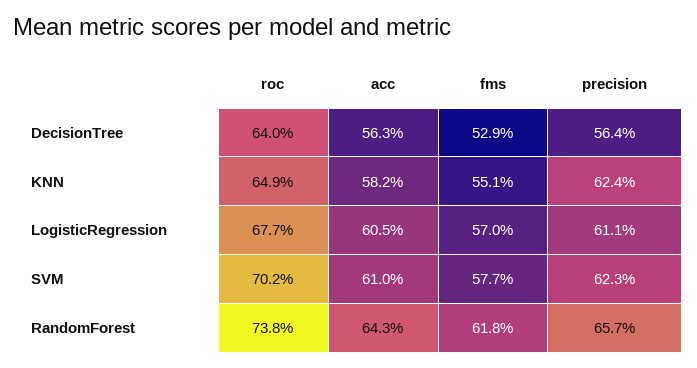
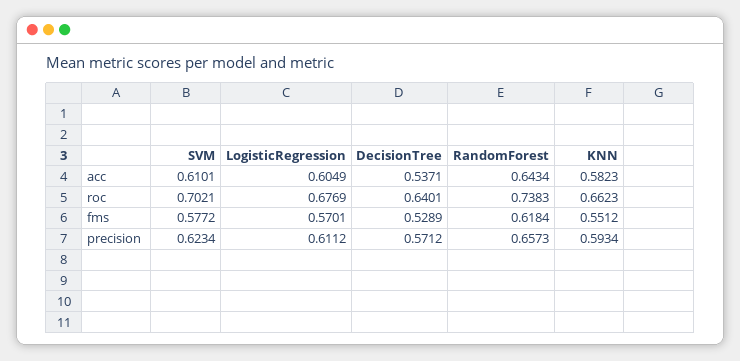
acc, DecisionTree: 0.563 -> 0.5371
precision, DecisionTree: 0.564 -> 0.5712
roc, KNN: 0.649 -> 0.6623
precision, KNN: 0.624 -> 0.5934

